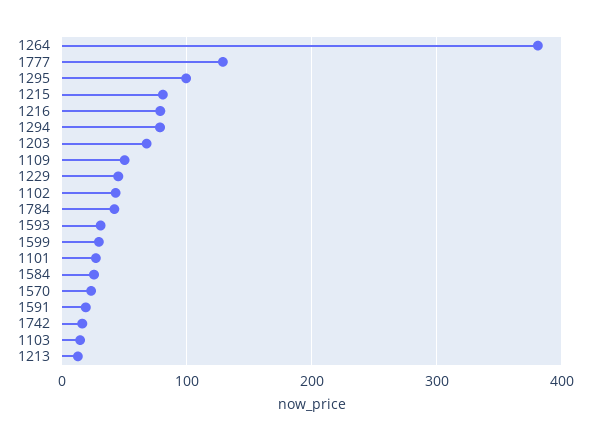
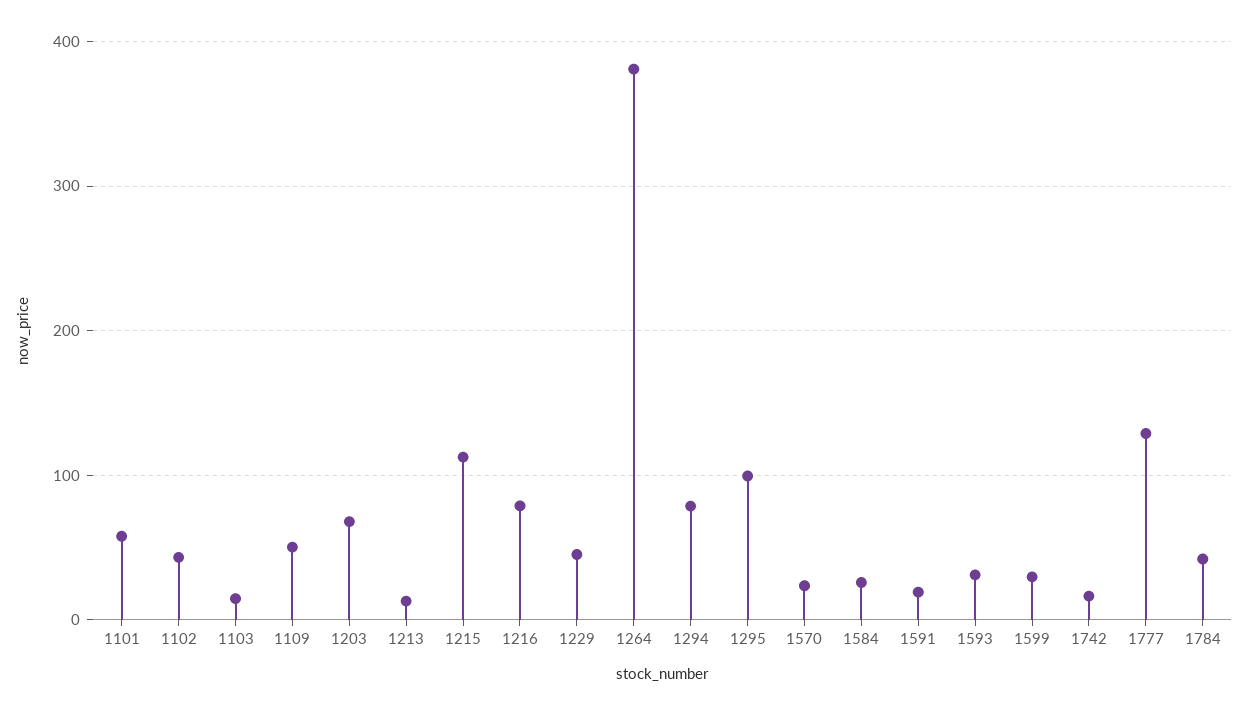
1215: 80 -> 110
1101: 30 -> 60

